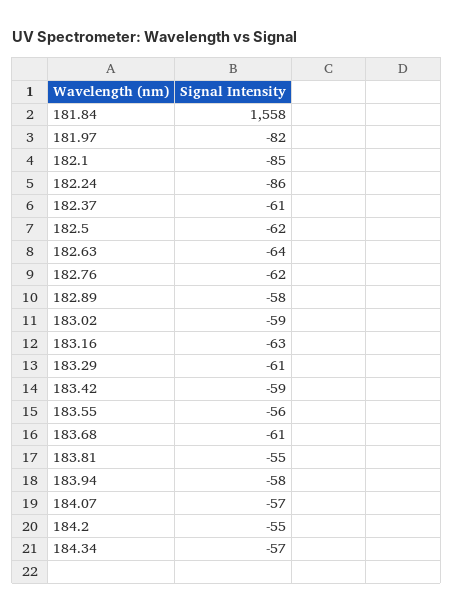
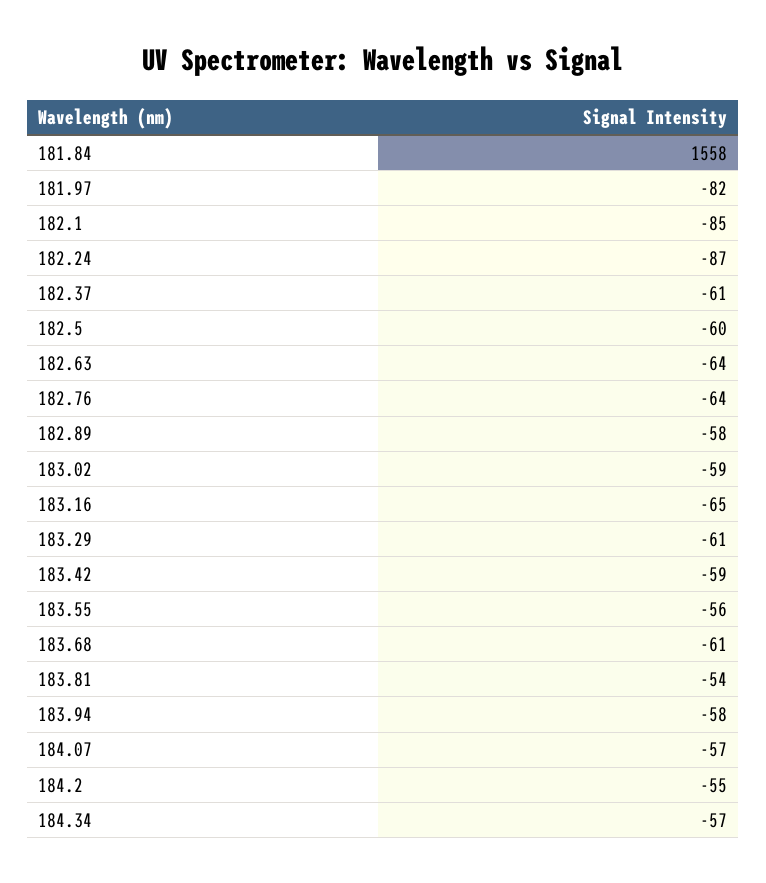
182.24: -86 -> -87
182.5: -62 -> -60
182.76: -62 -> -64
183.16: -63 -> -65
183.81: -55 -> -54

